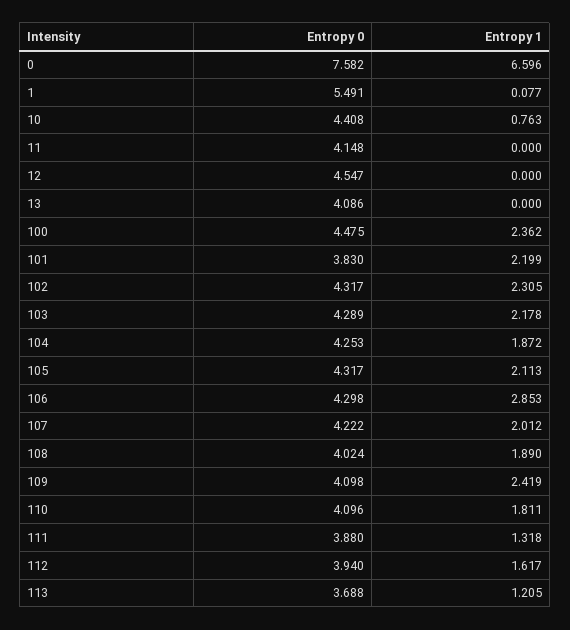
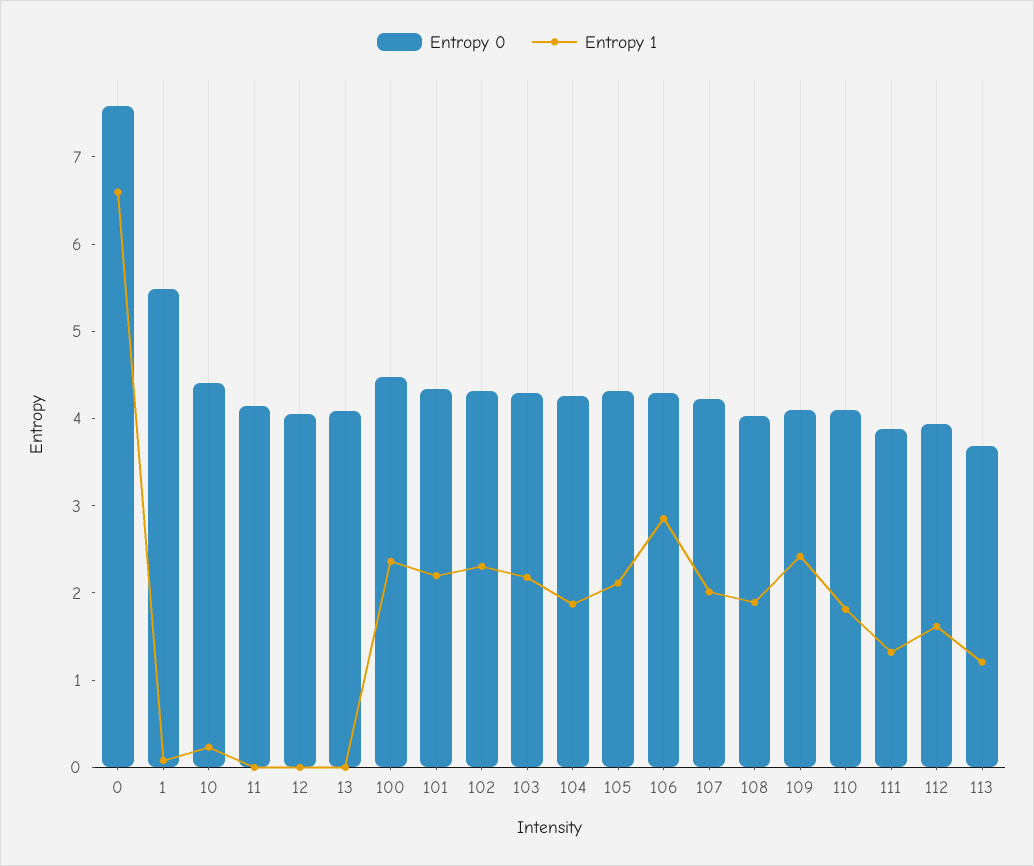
Entropy 1, 10: 0.763 -> 0.2
Entropy 0, 12: 4.547 -> 4
Entropy 0, 101: 3.83 -> 4.4

